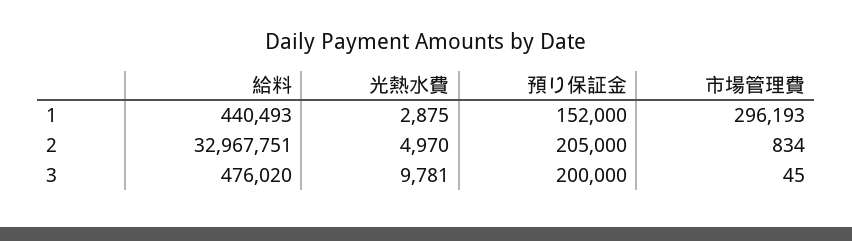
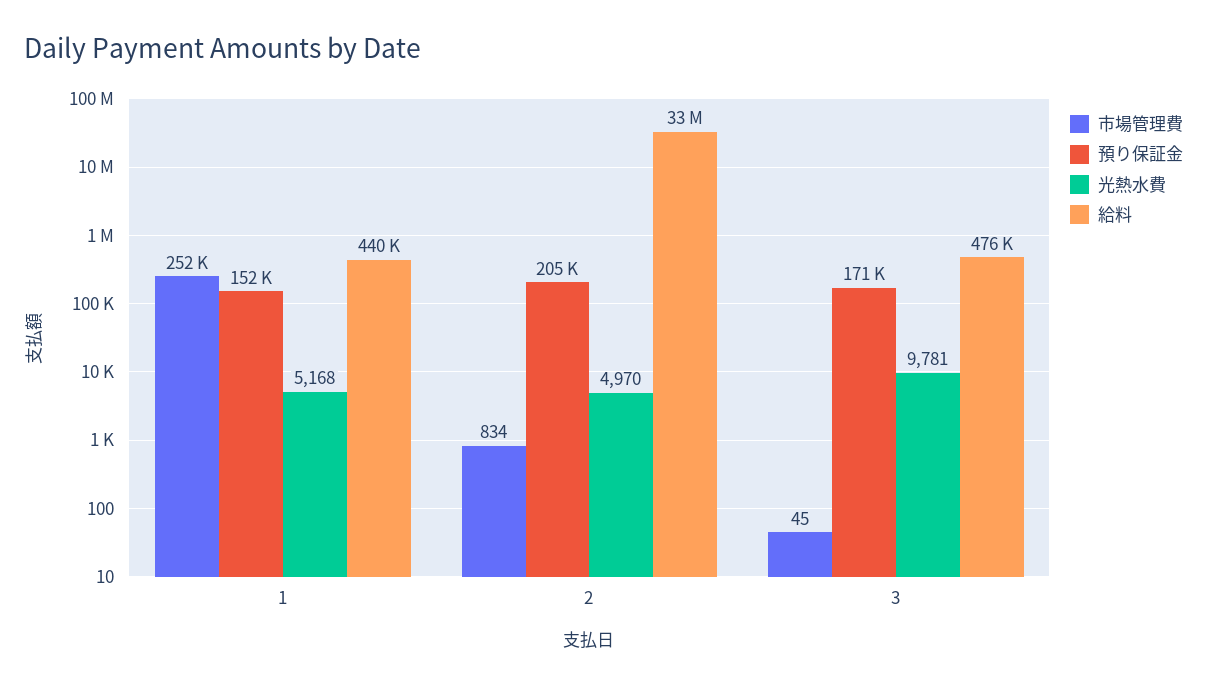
光熱水費, 1: 2875 -> 5168
市場管理費, 1: 296193 -> 252000
預り保証金, 3: 200000 -> 171000

